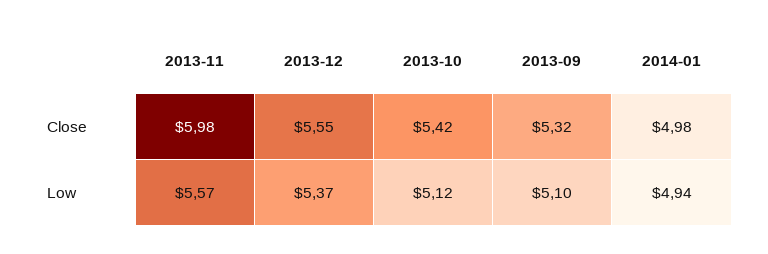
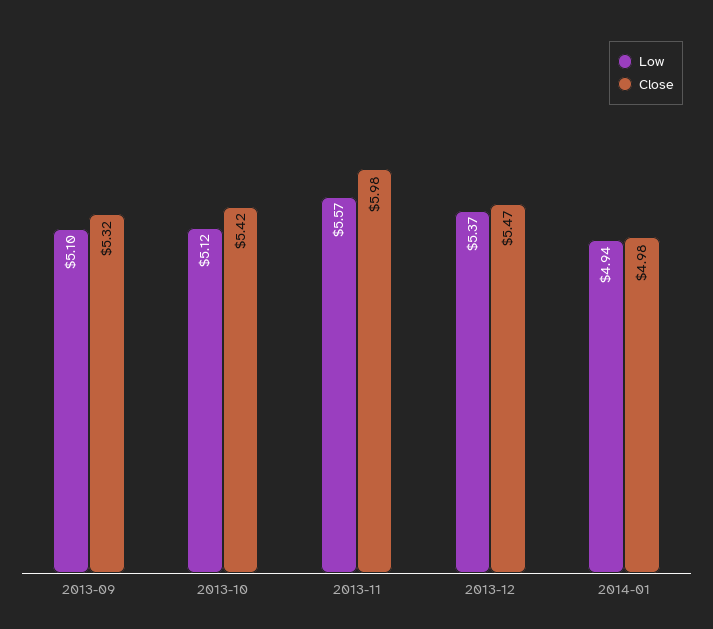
Close, 2013-12: 5.55 -> 5.47

